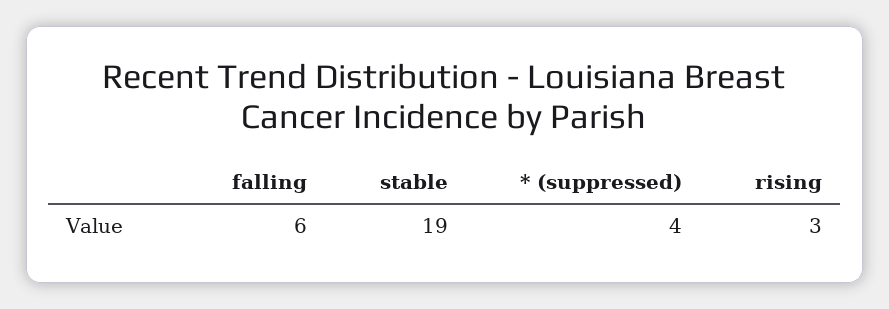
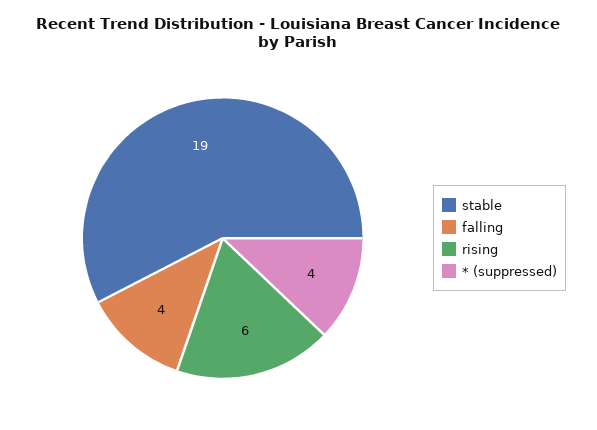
falling: 6 -> 4
rising: 3 -> 6

